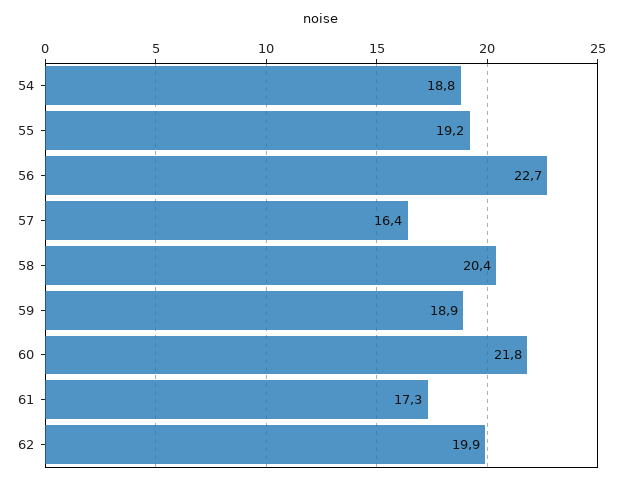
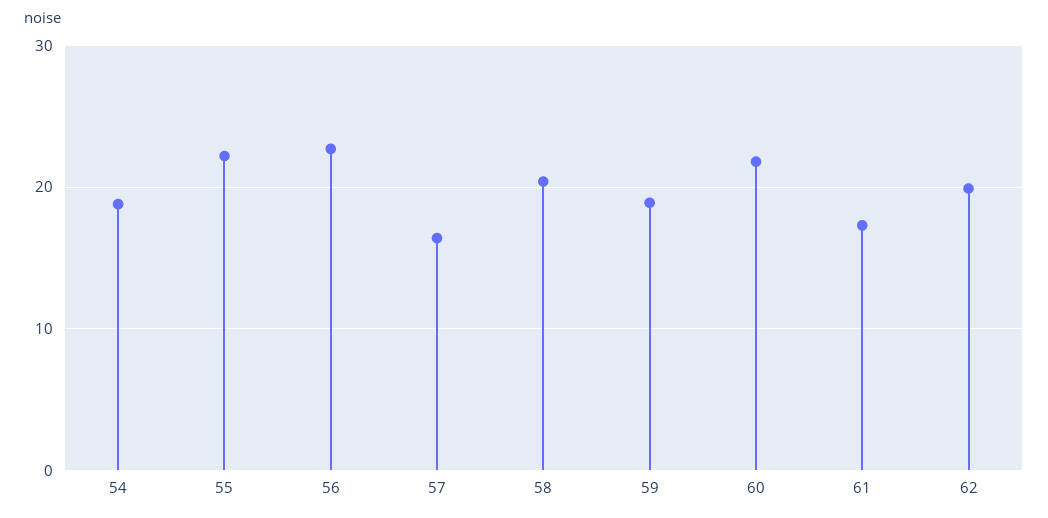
55: 19.2 -> 22

